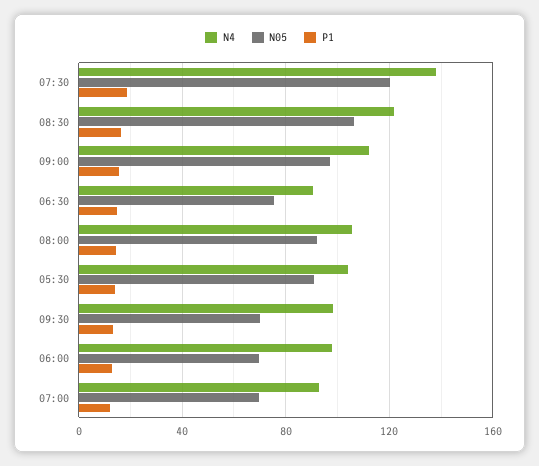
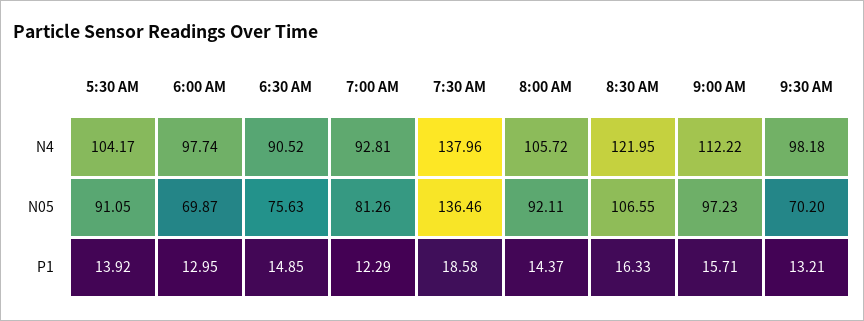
N05, 07:30: 120 -> 136.46
N05, 07:00: 70 -> 81.26

